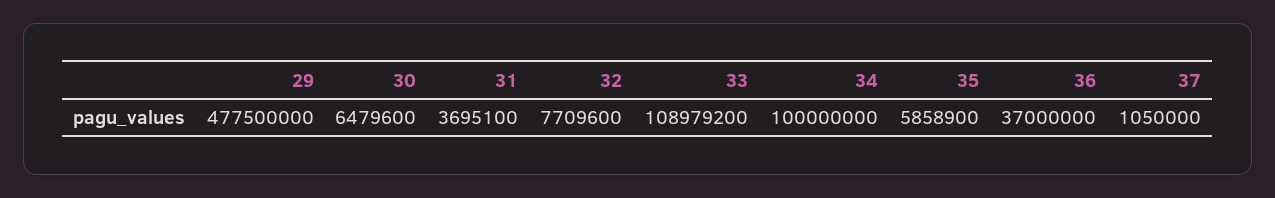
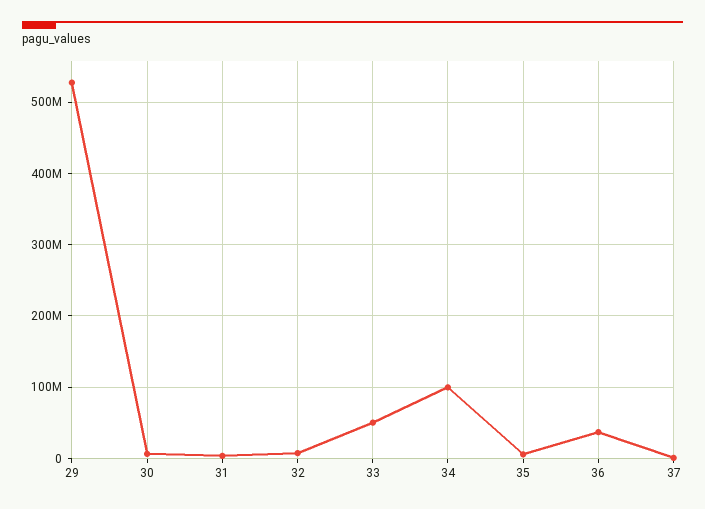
29: 477500000 -> 530000000
33: 108979200 -> 50000000

